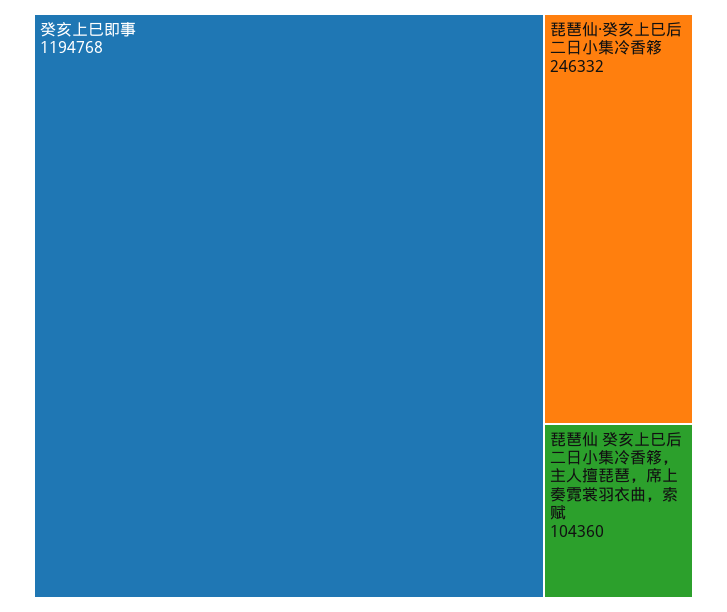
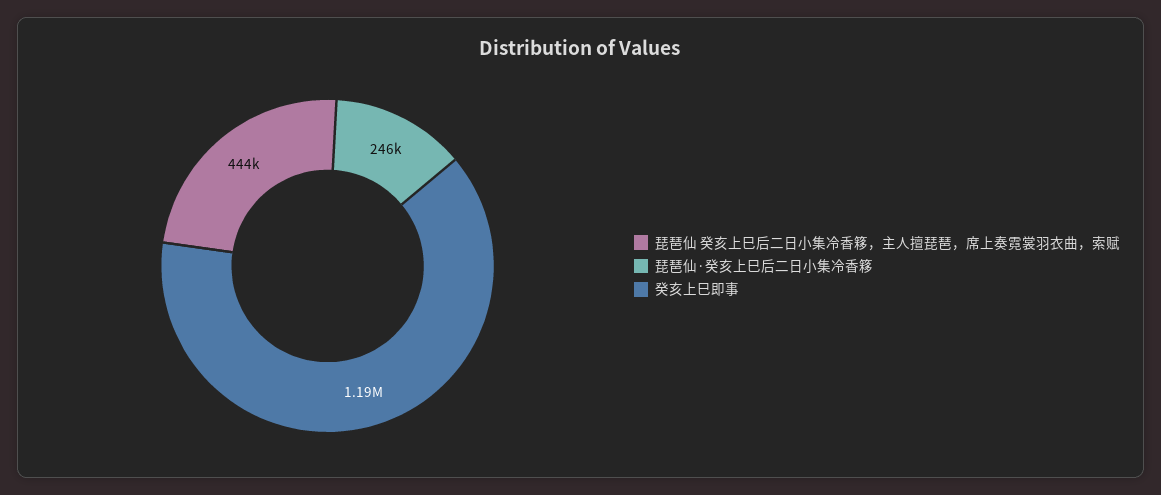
琵琶仙 癸亥上巳后二日小集冷香簃，主人擅琵琶，席上奏霓裳羽衣曲，索赋: 104360 -> 444000

